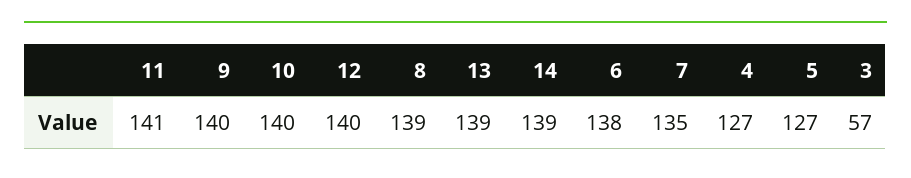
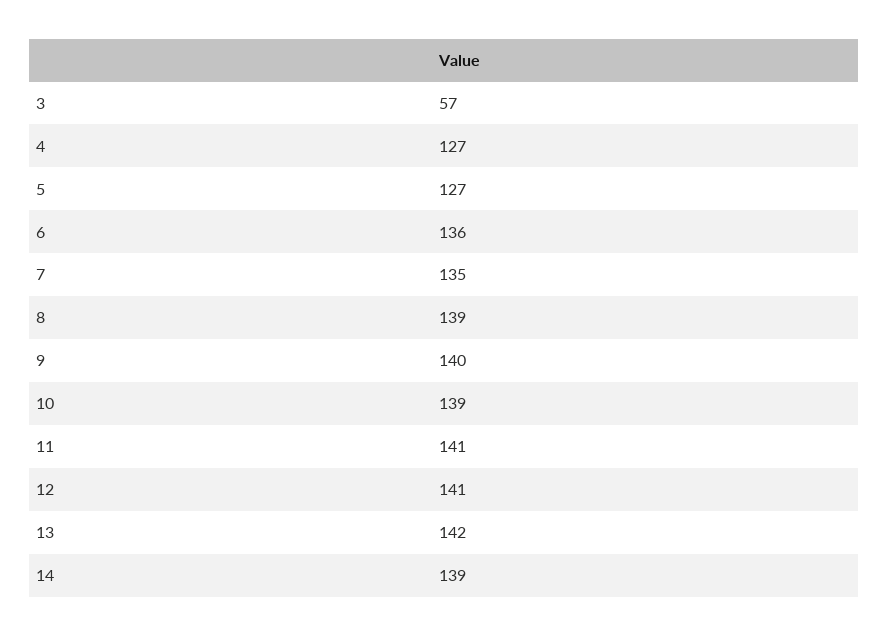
10: 140 -> 139
12: 140 -> 141
13: 139 -> 142
6: 138 -> 136

